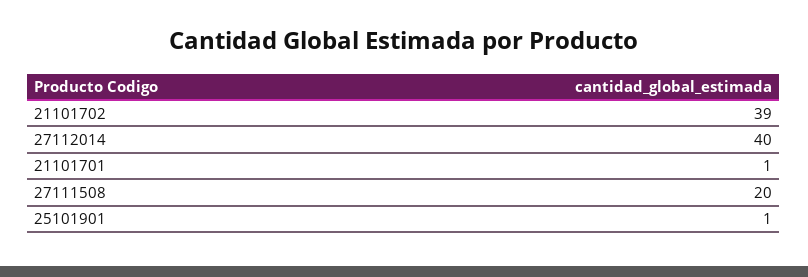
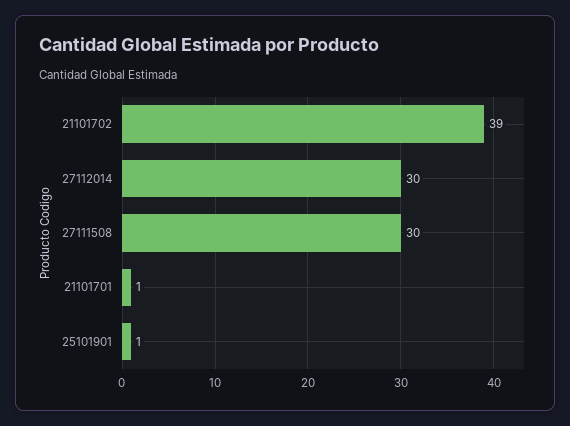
27112014: 40 -> 30
27111508: 20 -> 30

